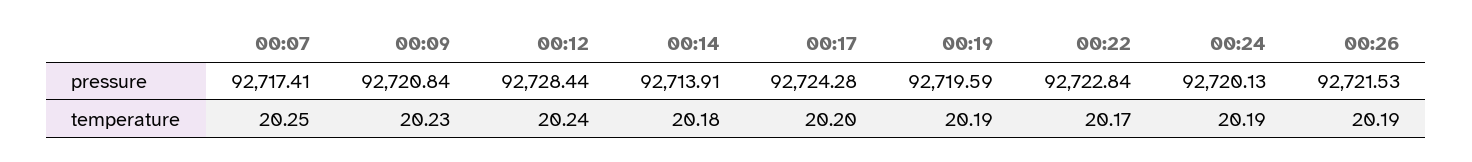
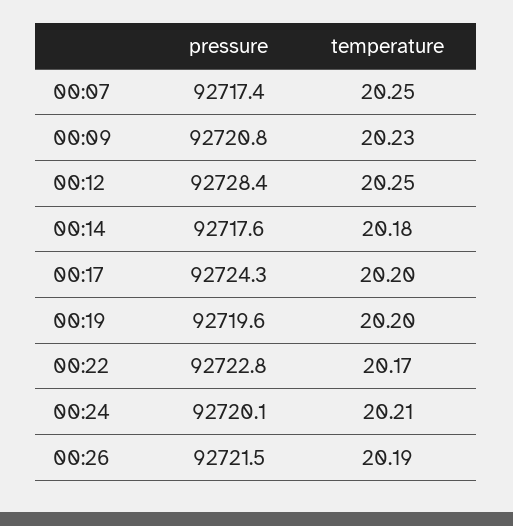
00:14, pressure: 92713.91 -> 92717.6
00:12, temperature: 20.24 -> 20.25
00:19, temperature: 20.19 -> 20.2
00:24, temperature: 20.19 -> 20.21

